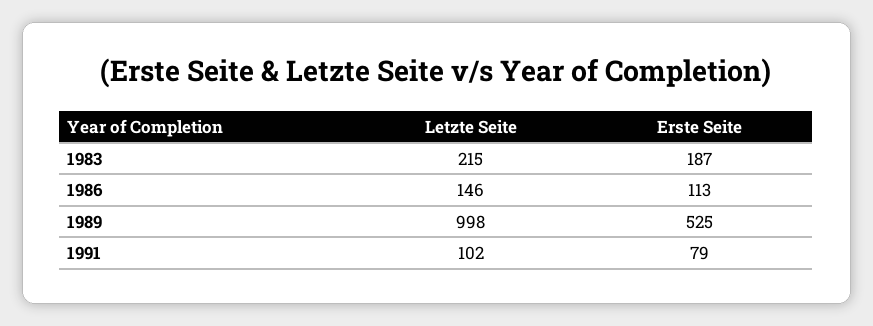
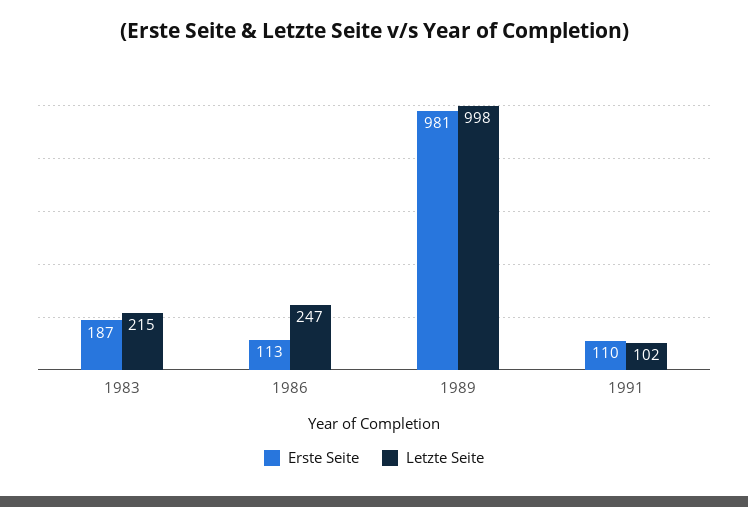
Letzte Seite, 1986: 146 -> 247
Erste Seite, 1989: 525 -> 981
Erste Seite, 1991: 79 -> 110

